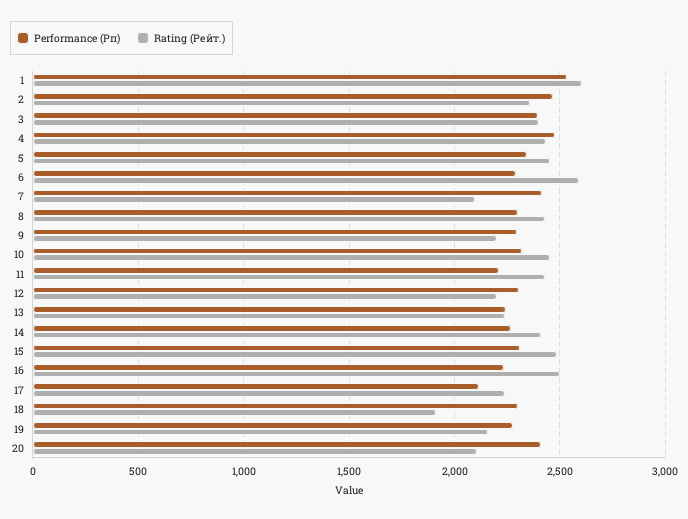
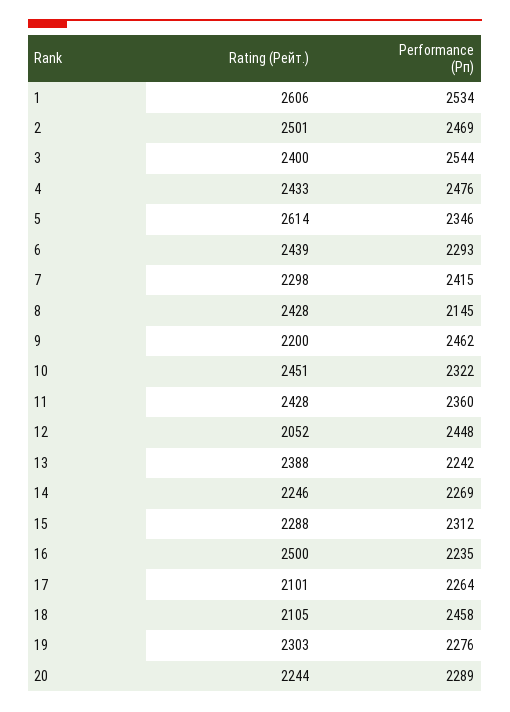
Rating (Рейт.), 2: 2350 -> 2501
Performance (Рп), 3: 2400 -> 2544
Rating (Рейт.), 5: 2450 -> 2614
Rating (Рейт.), 6: 2600 -> 2439
Rating (Рейт.), 7: 2100 -> 2298
Performance (Рп), 8: 2300 -> 2145
Performance (Рп), 9: 2300 -> 2462
Performance (Рп), 11: 2200 -> 2360
Performance (Рп), 12: 2300 -> 2448
Rating (Рейт.), 12: 2200 -> 2052
Rating (Рейт.), 13: 2250 -> 2388
Rating (Рейт.), 14: 2400 -> 2246
Rating (Рейт.), 15: 2500 -> 2288
Performance (Рп), 17: 2100 -> 2264
Rating (Рейт.), 17: 2250 -> 2101
Performance (Рп), 18: 2300 -> 2458
Rating (Рейт.), 18: 1900 -> 2105
Rating (Рейт.), 19: 2150 -> 2303
Performance (Рп), 20: 2400 -> 2289
Rating (Рейт.), 20: 2100 -> 2244

